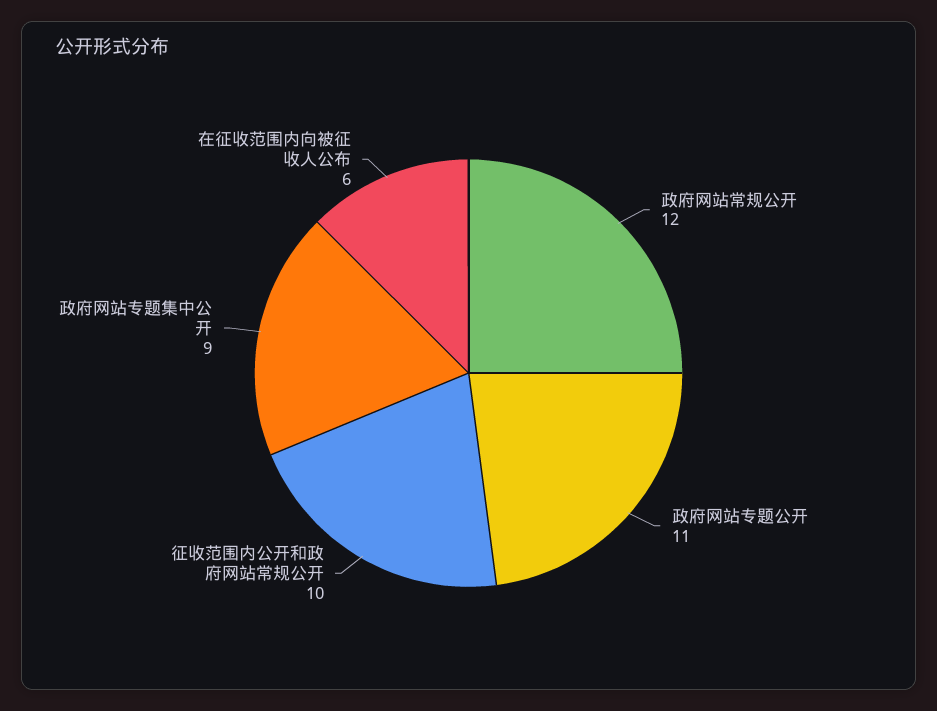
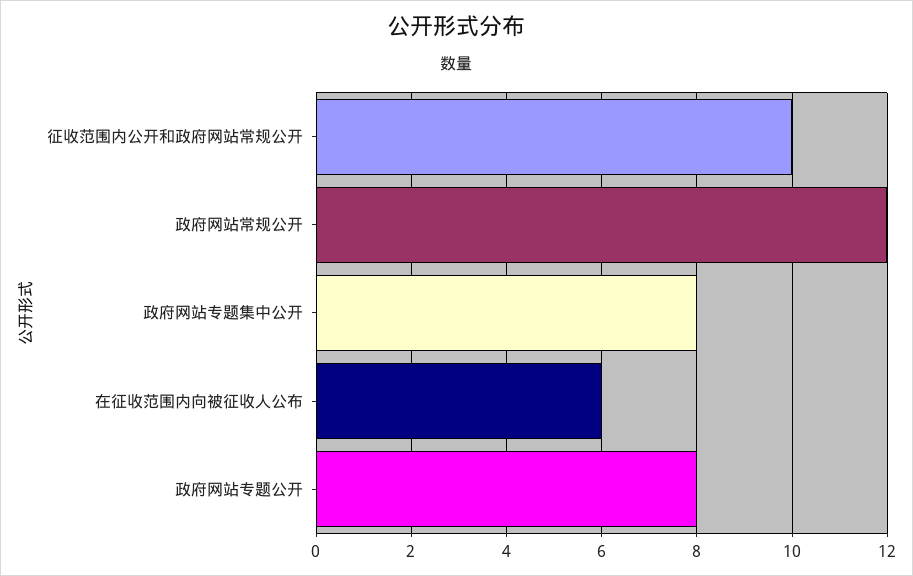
政府网站专题公开: 11 -> 8
政府网站专题集中公开: 9 -> 8

